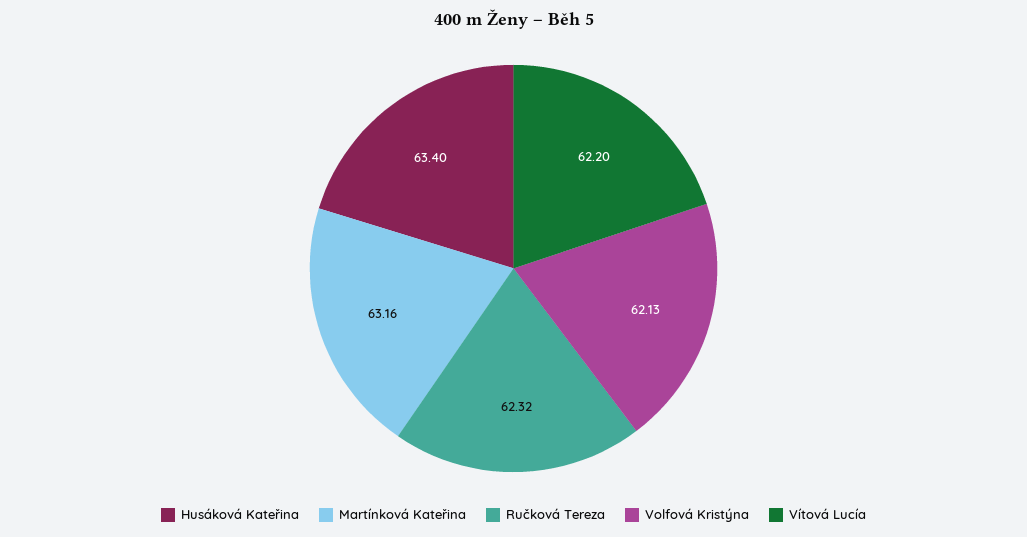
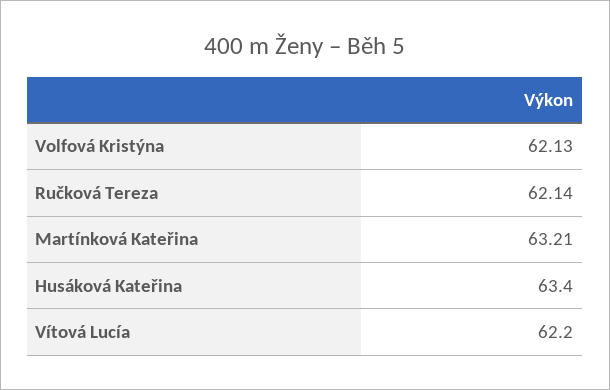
Martínková Kateřina: 63.16 -> 63.21
Ručková Tereza: 62.32 -> 62.14

